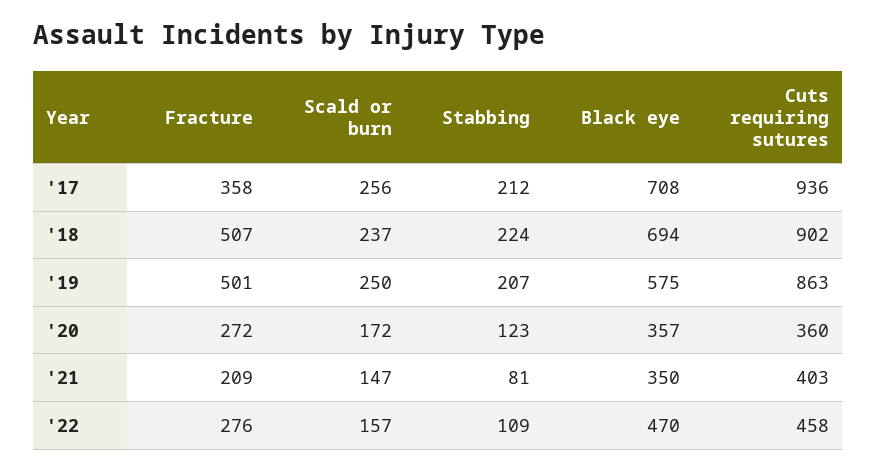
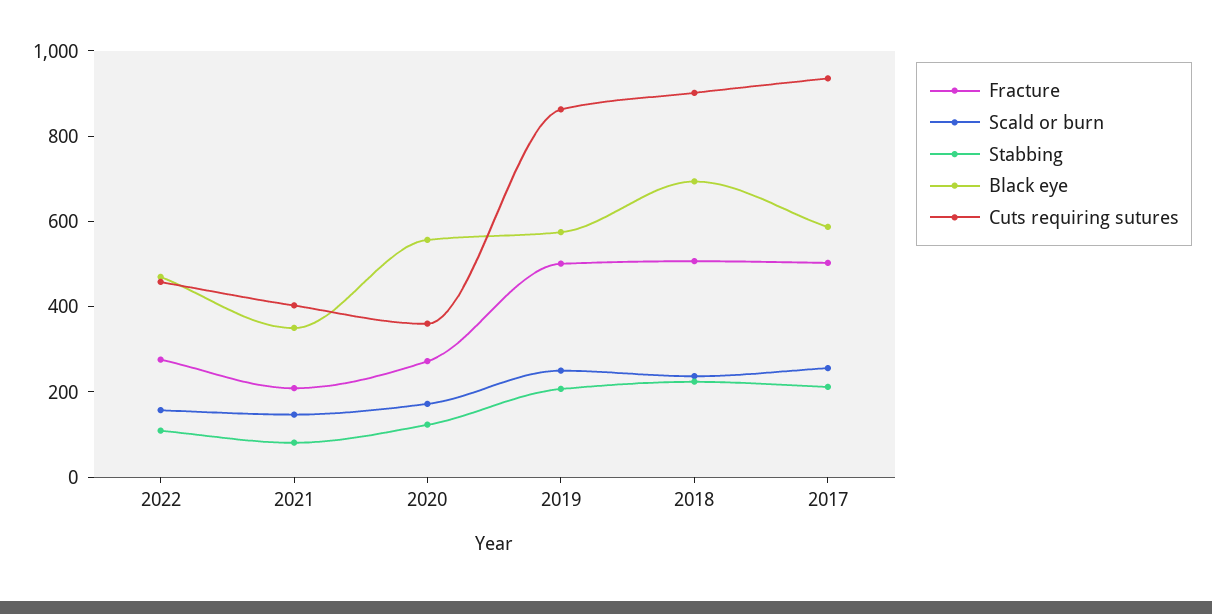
Fracture, '17: 358 -> 500
Black eye, '17: 708 -> 600
Black eye, '20: 357 -> 550

